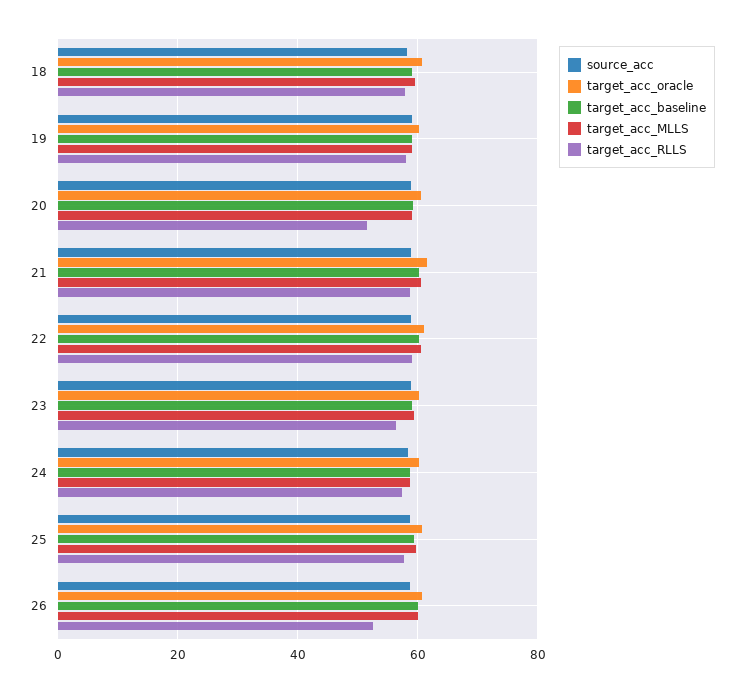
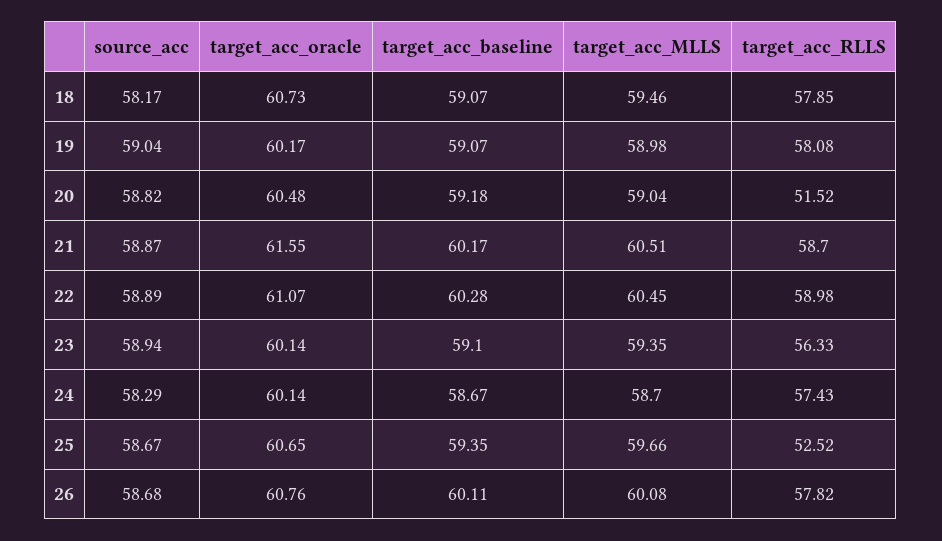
target_acc_RLLS, 25: 58 -> 52.52
target_acc_RLLS, 26: 52 -> 57.82

